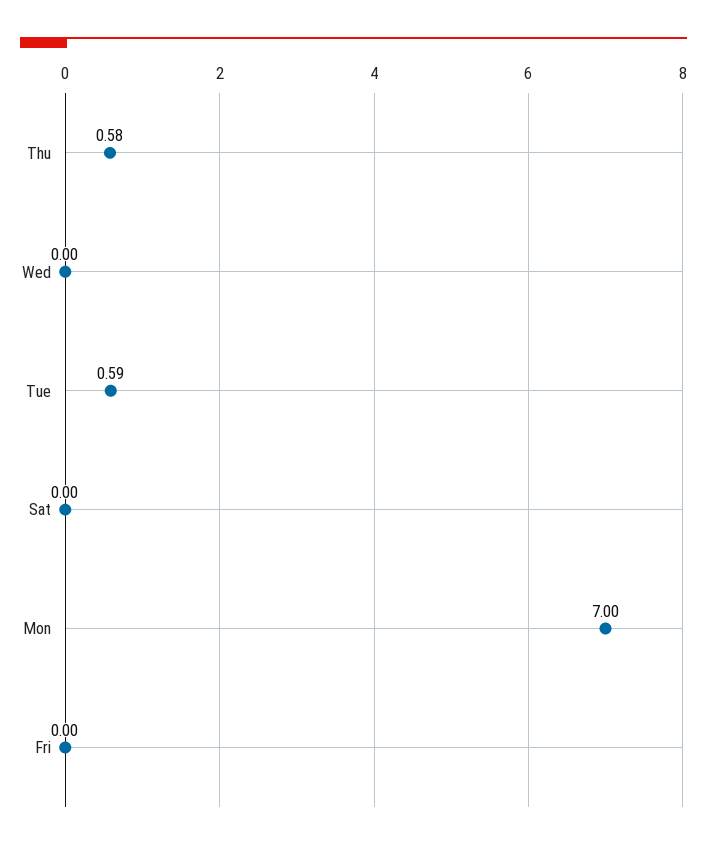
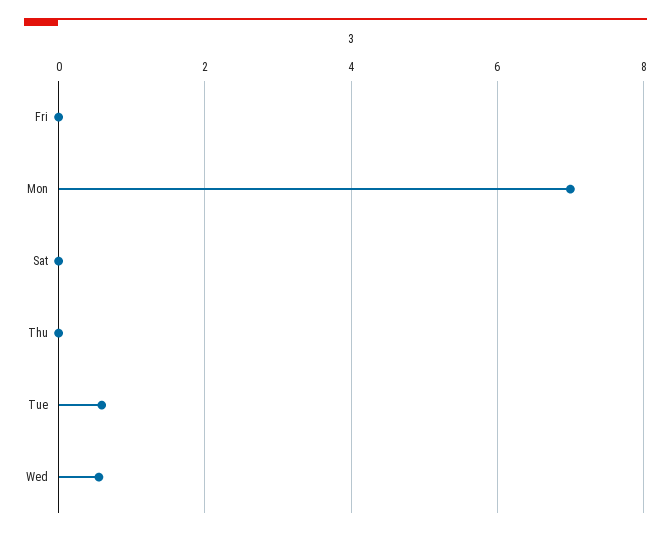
Thu: 0.58 -> 0
Wed: 0 -> 0.6

